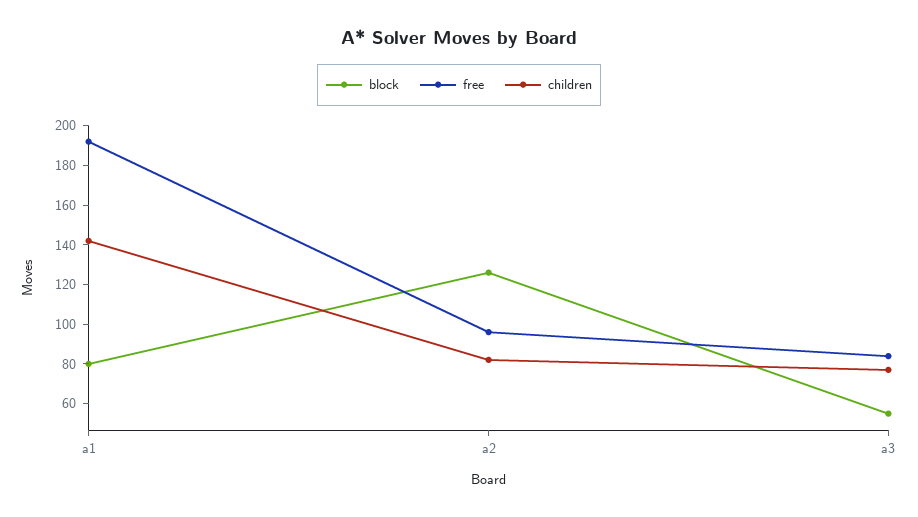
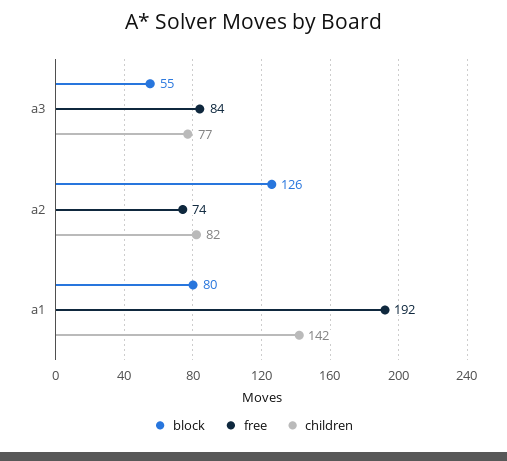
free, a2: 95 -> 74

